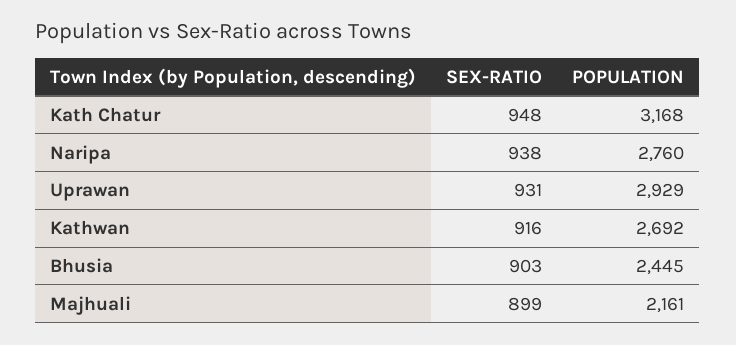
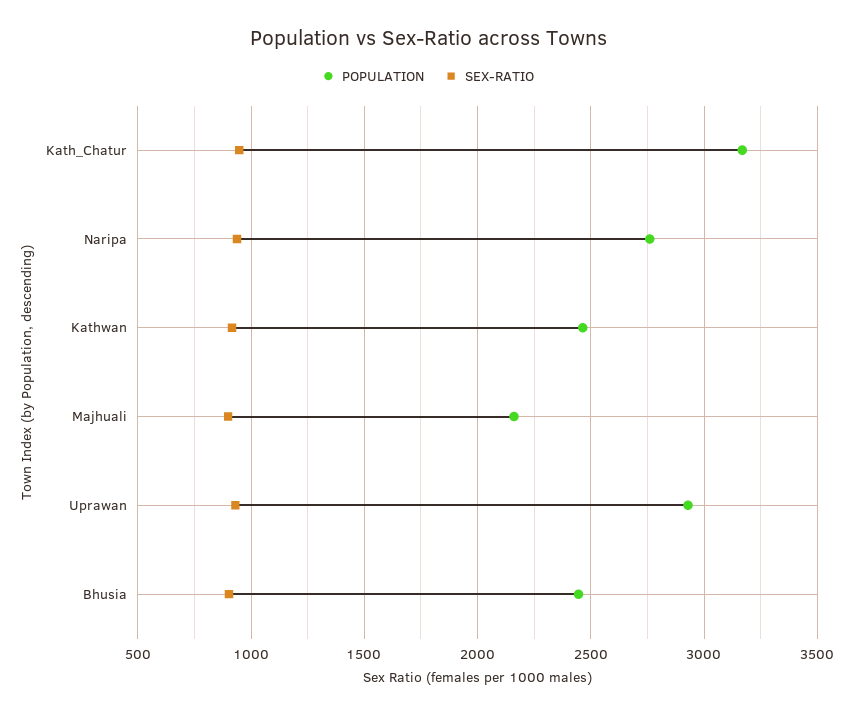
POPULATION, Kathwan: 2692 -> 2450

